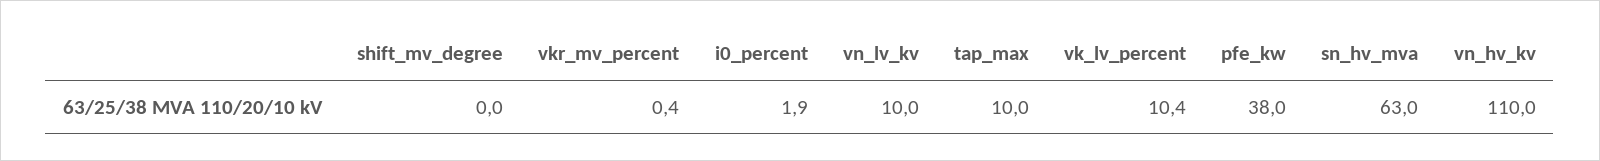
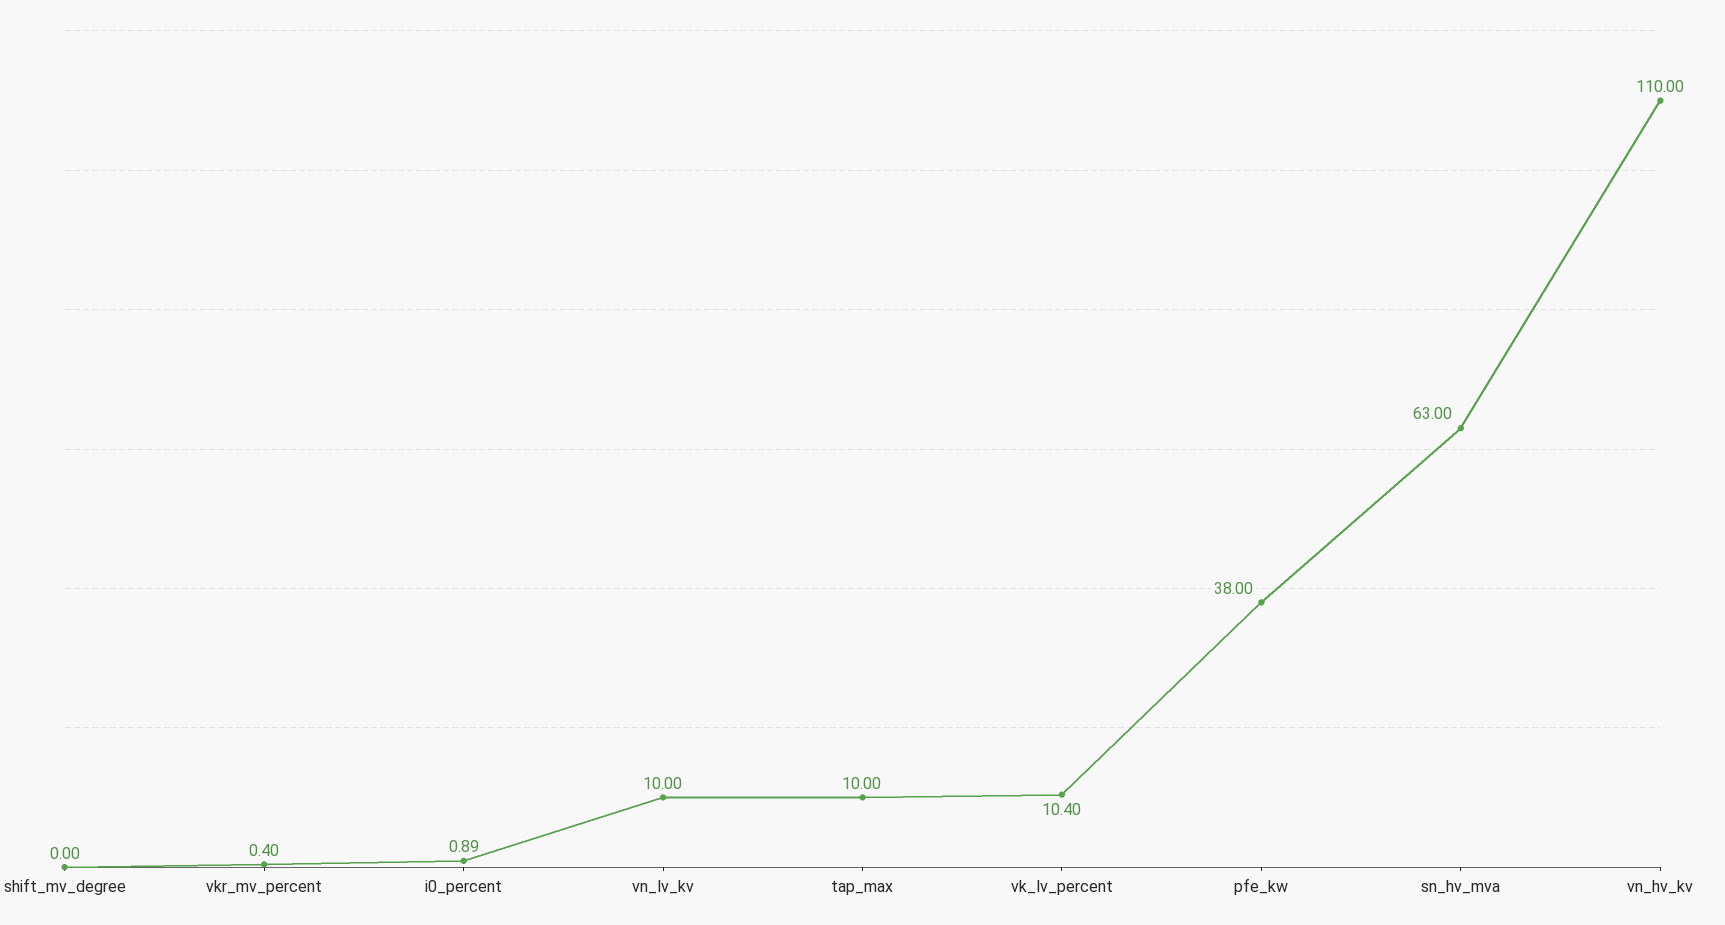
i0_percent: 1.9 -> 0.89

